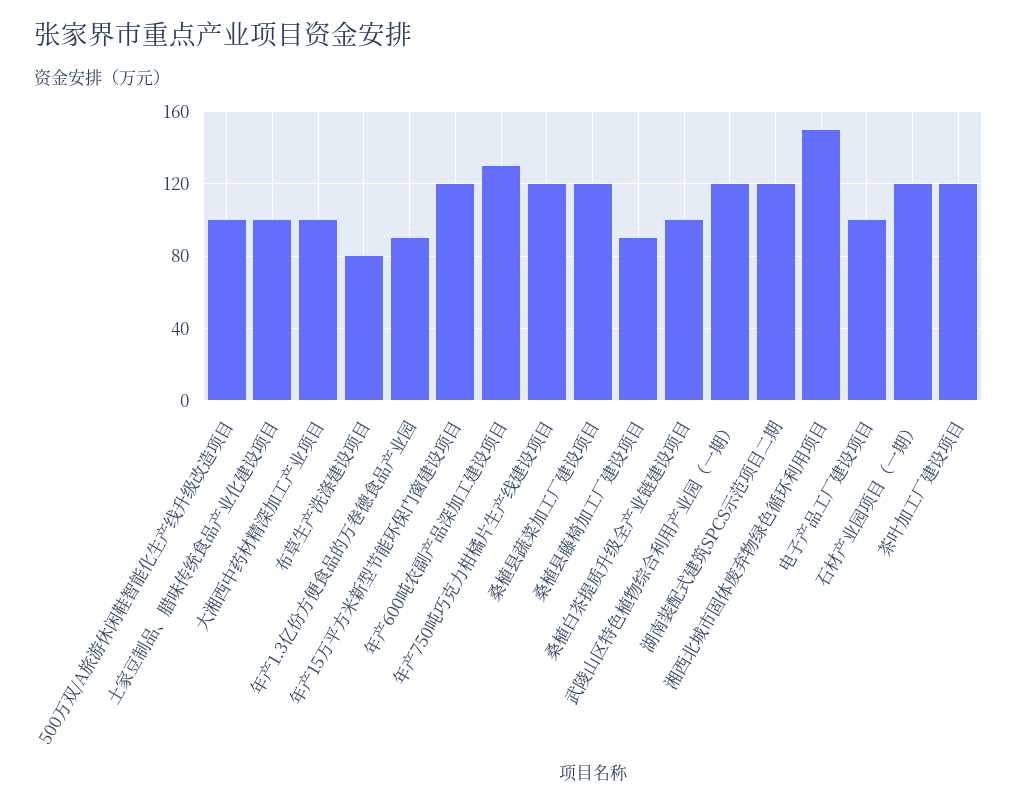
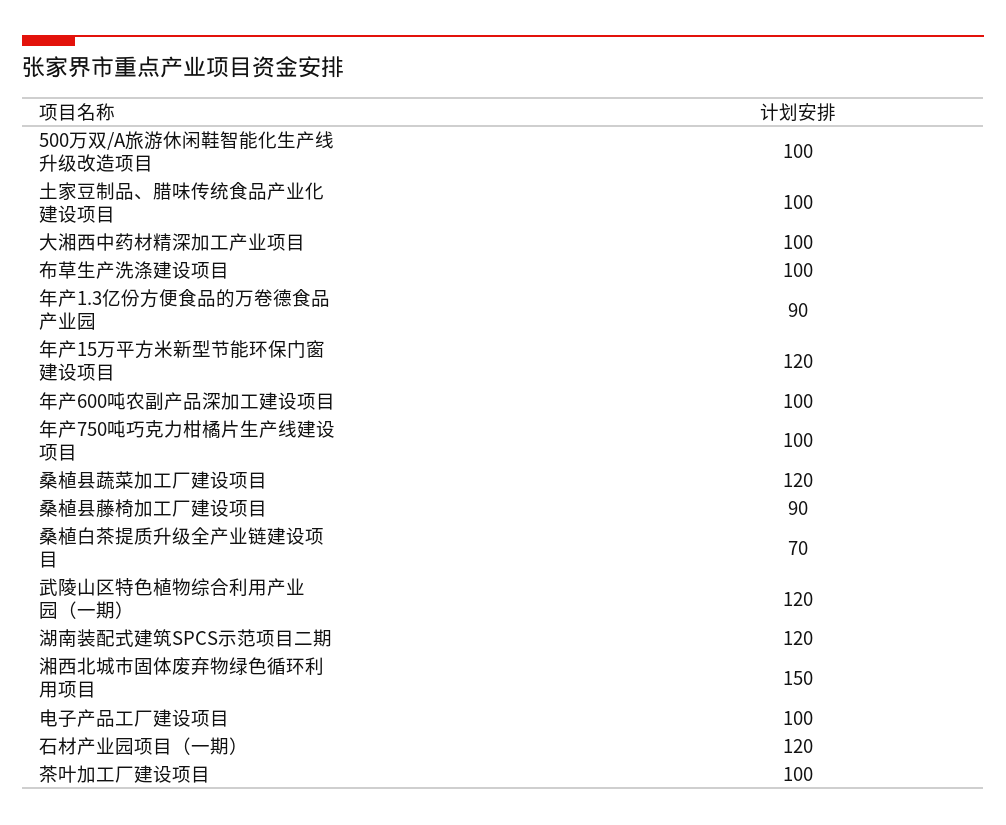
布草生产洗涤建设项目: 80 -> 100
年产600吨农副产品深加工建设项目: 130 -> 100
年产750吨巧克力柑橘片生产线建设项目: 120 -> 100
桑植白茶提质升级全产业链建设项目: 100 -> 70
茶叶加工厂建设项目: 120 -> 100

